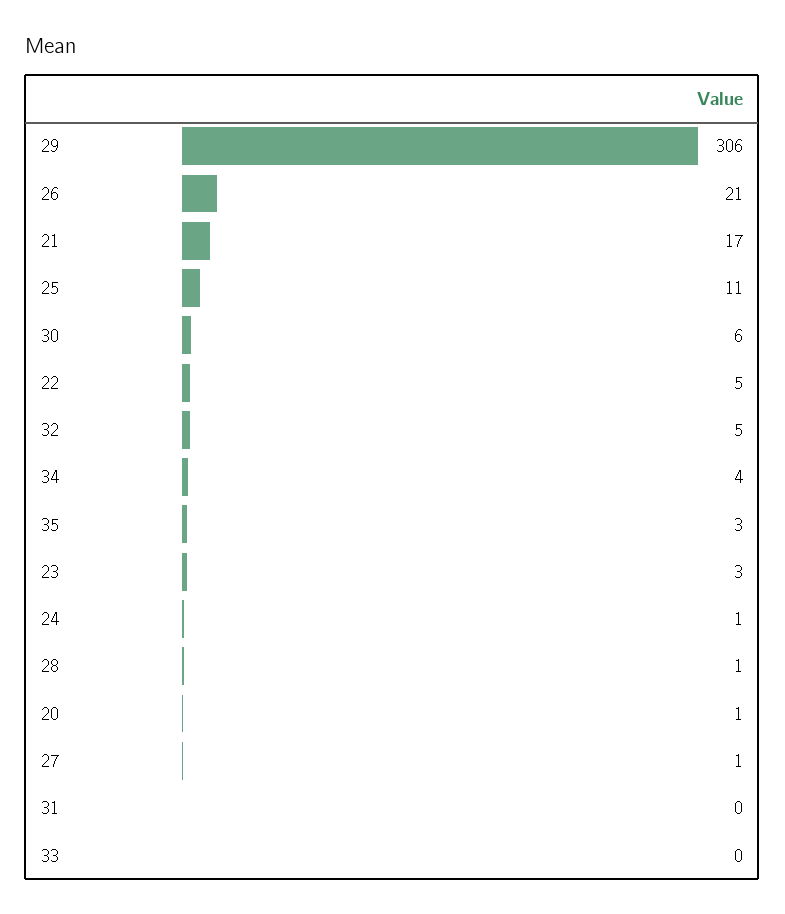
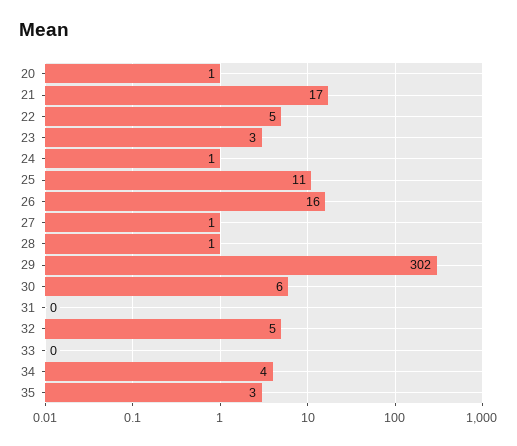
29: 306 -> 302
26: 21 -> 16

